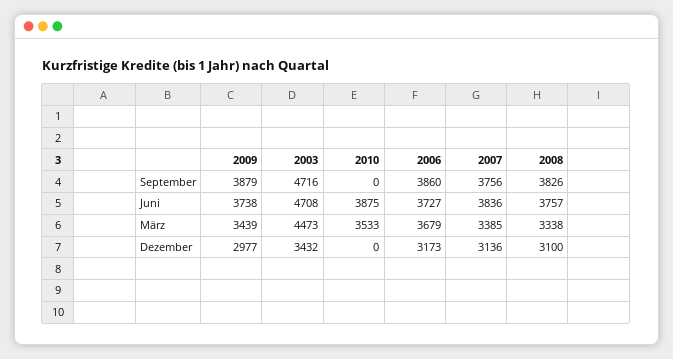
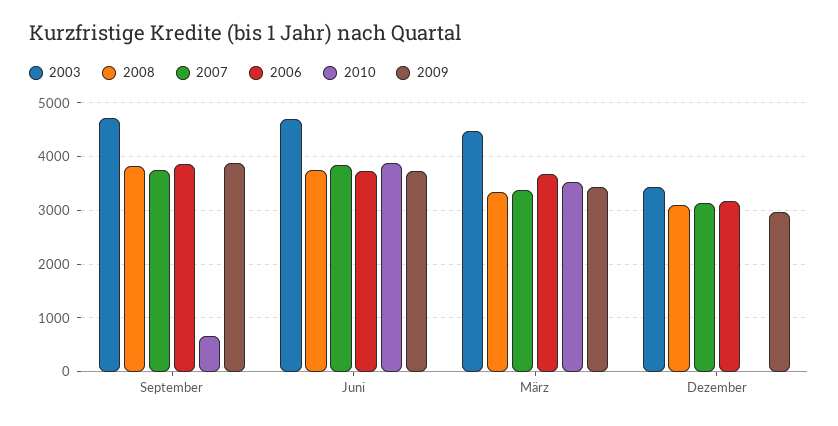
2010, September: 0 -> 600

